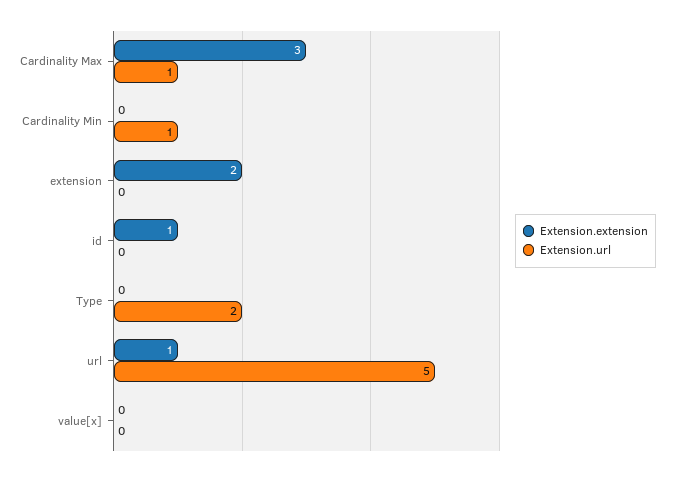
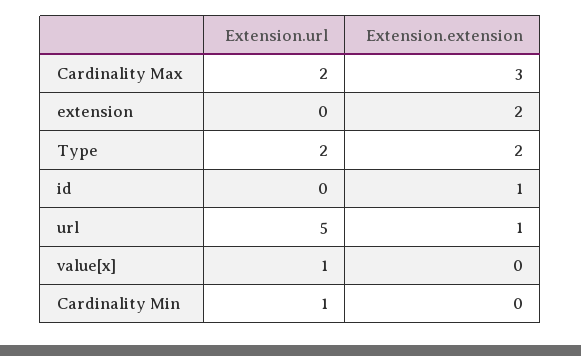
Extension.url, Cardinality Max: 1 -> 2
Extension.extension, Type: 0 -> 2
Extension.url, value[x]: 0 -> 1

